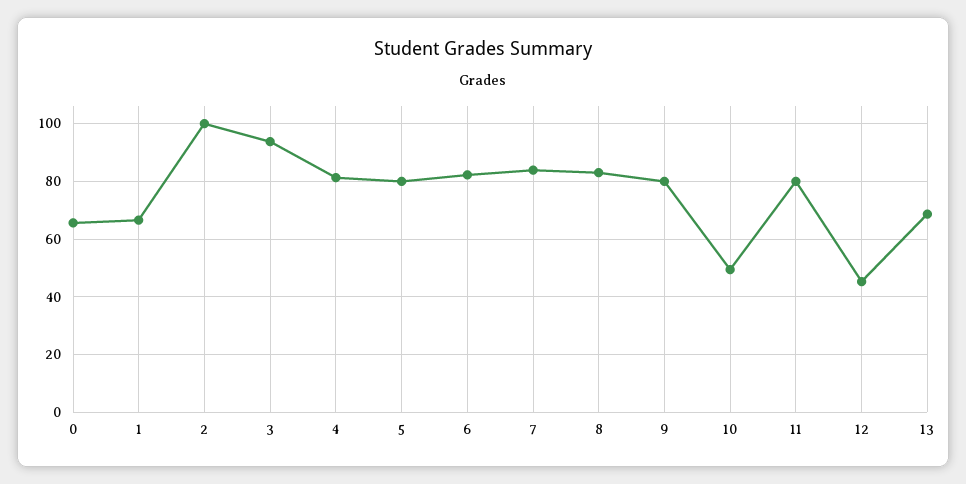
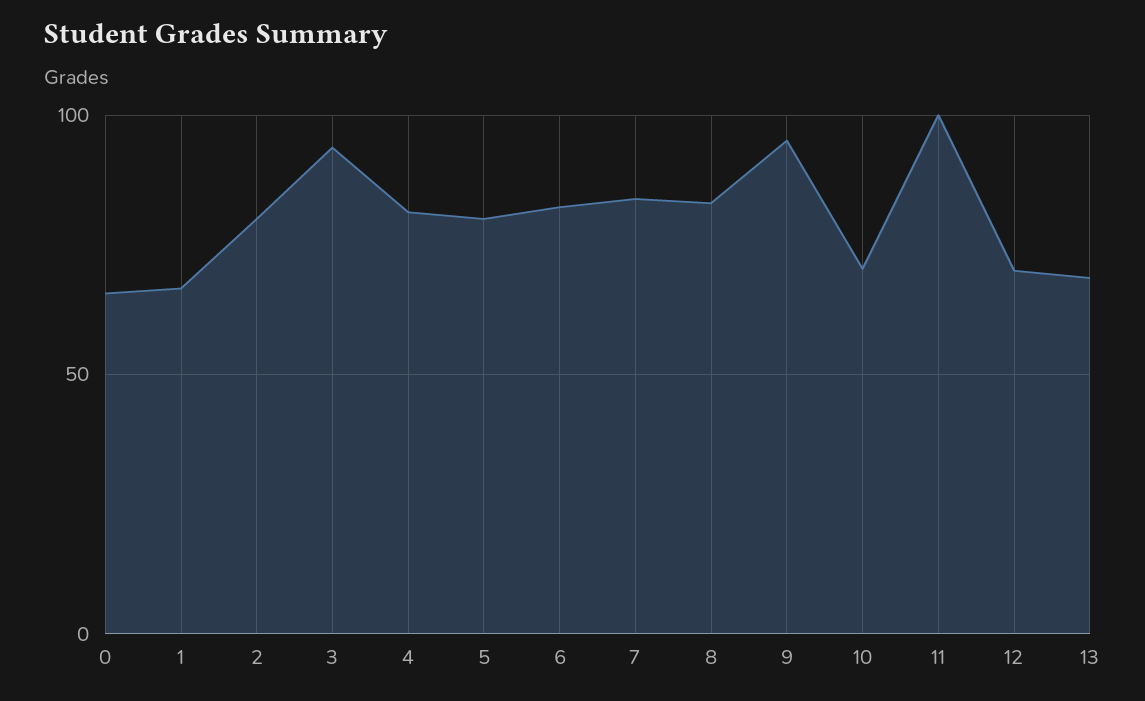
2: 100 -> 80
9: 80 -> 95
10: 50 -> 70
11: 80 -> 100
12: 45 -> 70

